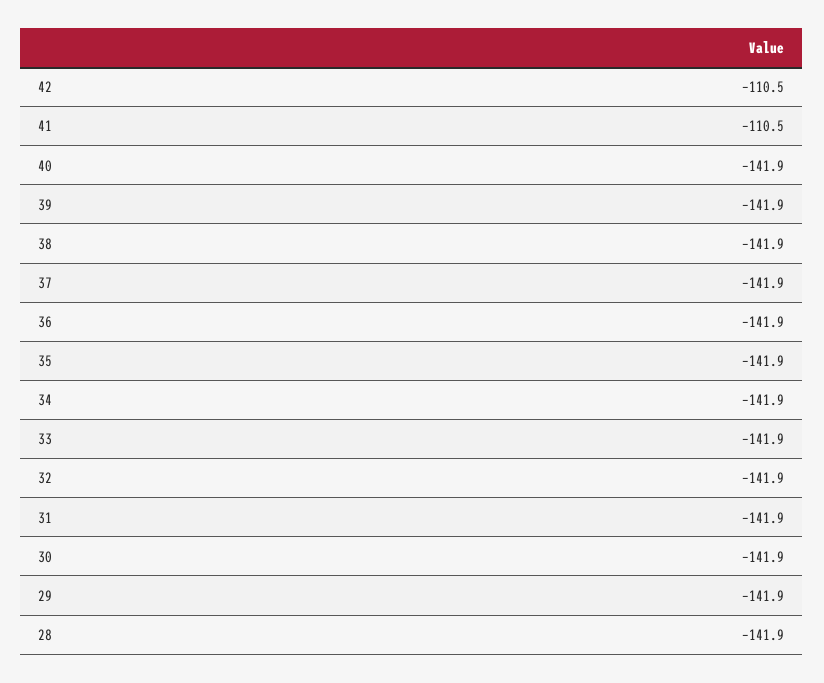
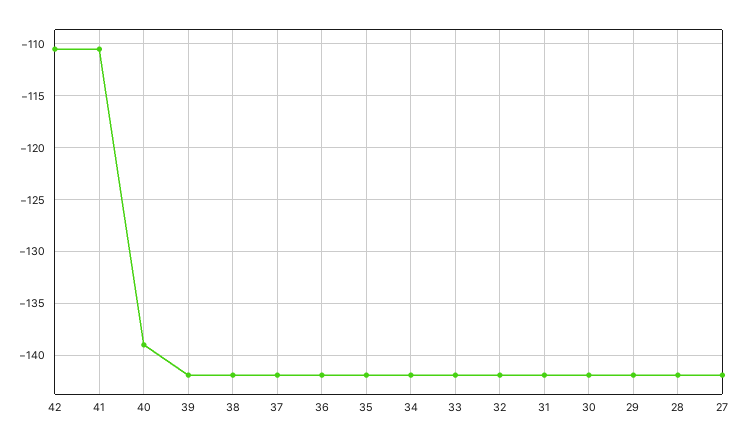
40: -141.9 -> -139
27: none -> -142

